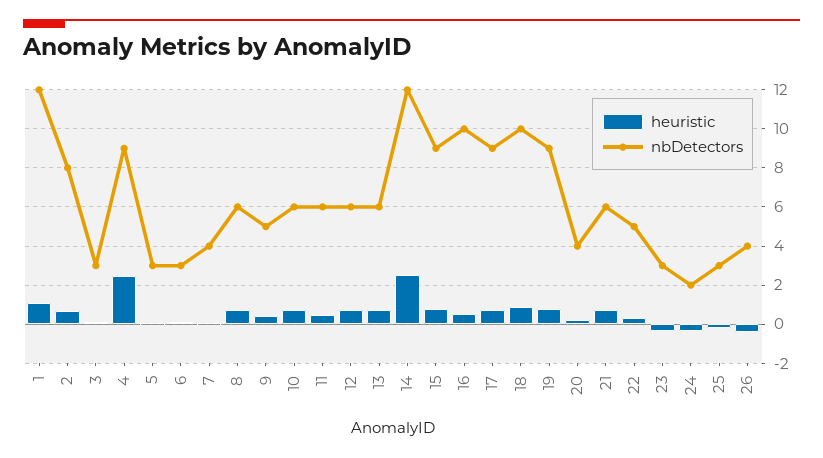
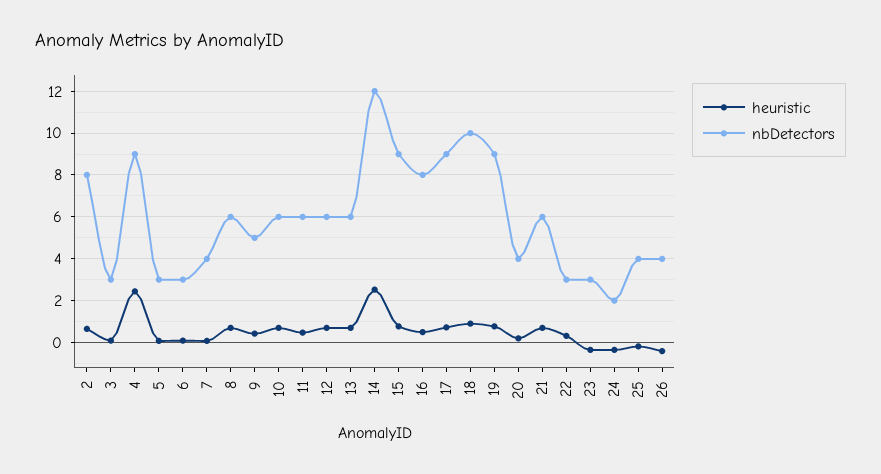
heuristic, 1: 1 -> none
nbDetectors, 1: 12 -> none
nbDetectors, 16: 10 -> 8
nbDetectors, 22: 5 -> 3
nbDetectors, 25: 3 -> 4

